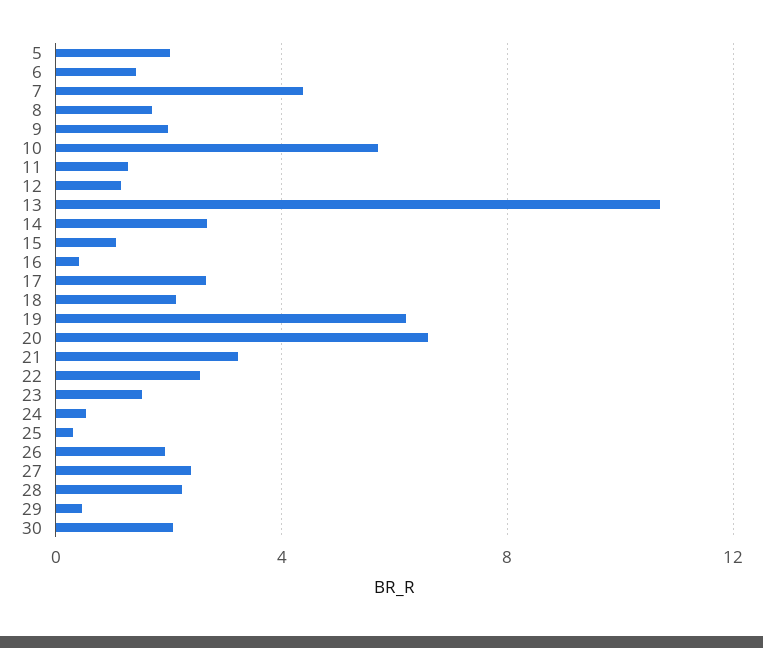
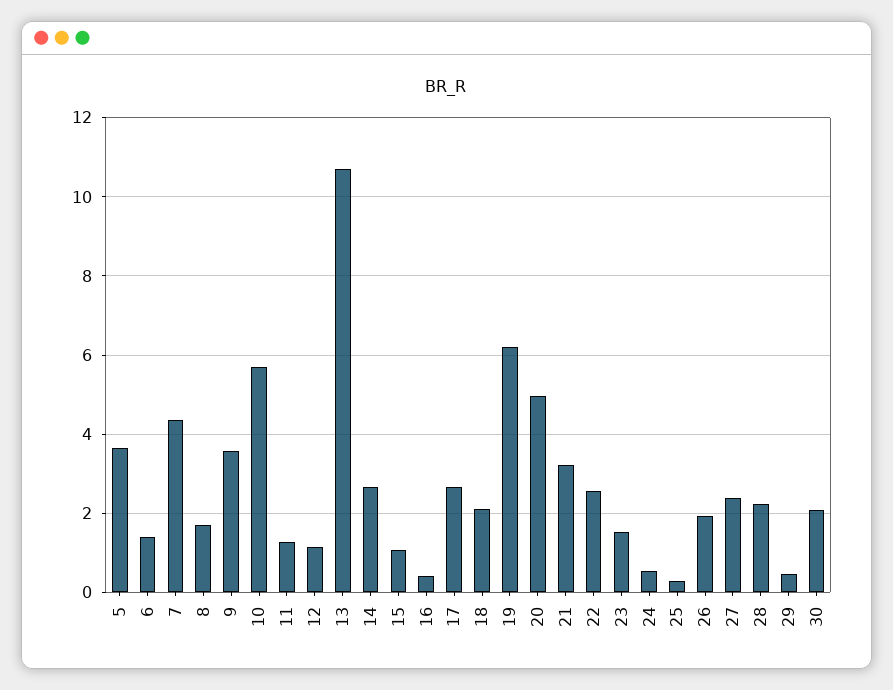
5: 2 -> 3.6
9: 2 -> 3.6
20: 6.5 -> 5

